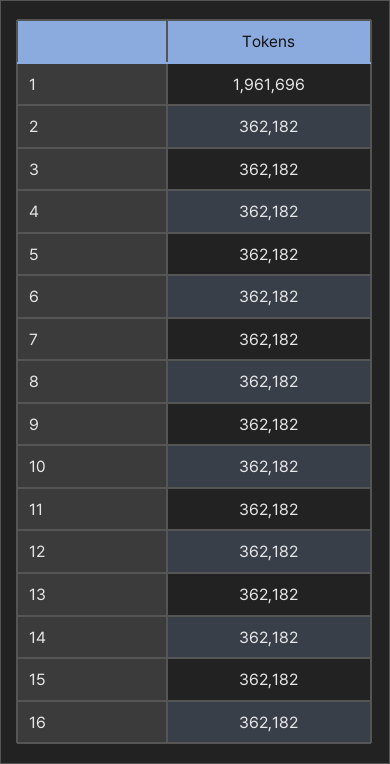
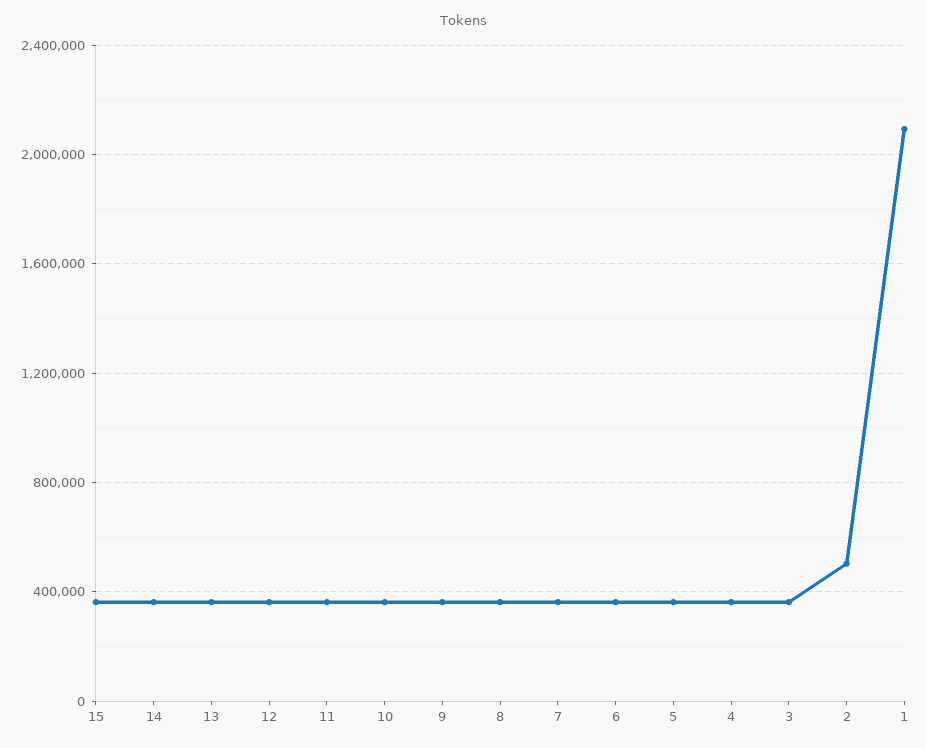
1: 1961696 -> 2100000
2: 362182 -> 500000
16: 362182 -> none

